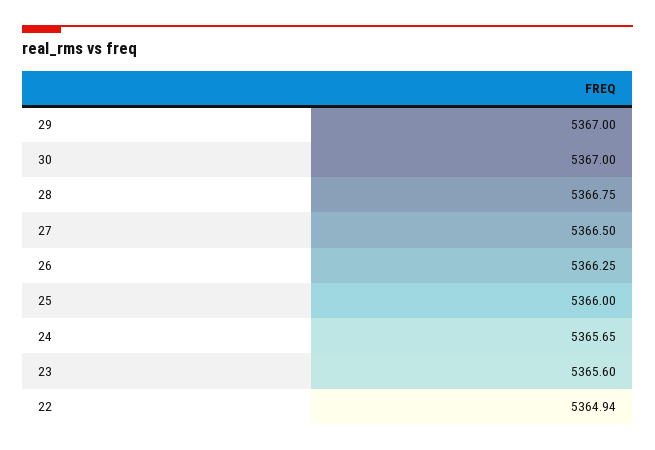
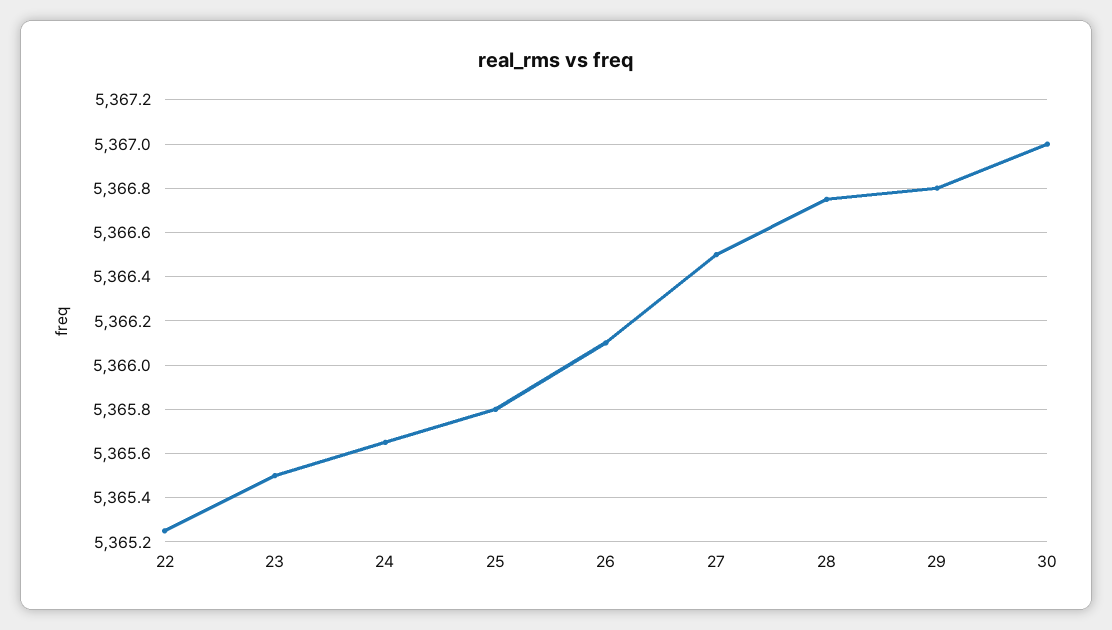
29: 5367 -> 5366.8
26: 5366.25 -> 5366.1
25: 5366 -> 5365.8
23: 5365.6 -> 5365.5
22: 5364.94 -> 5365.25

